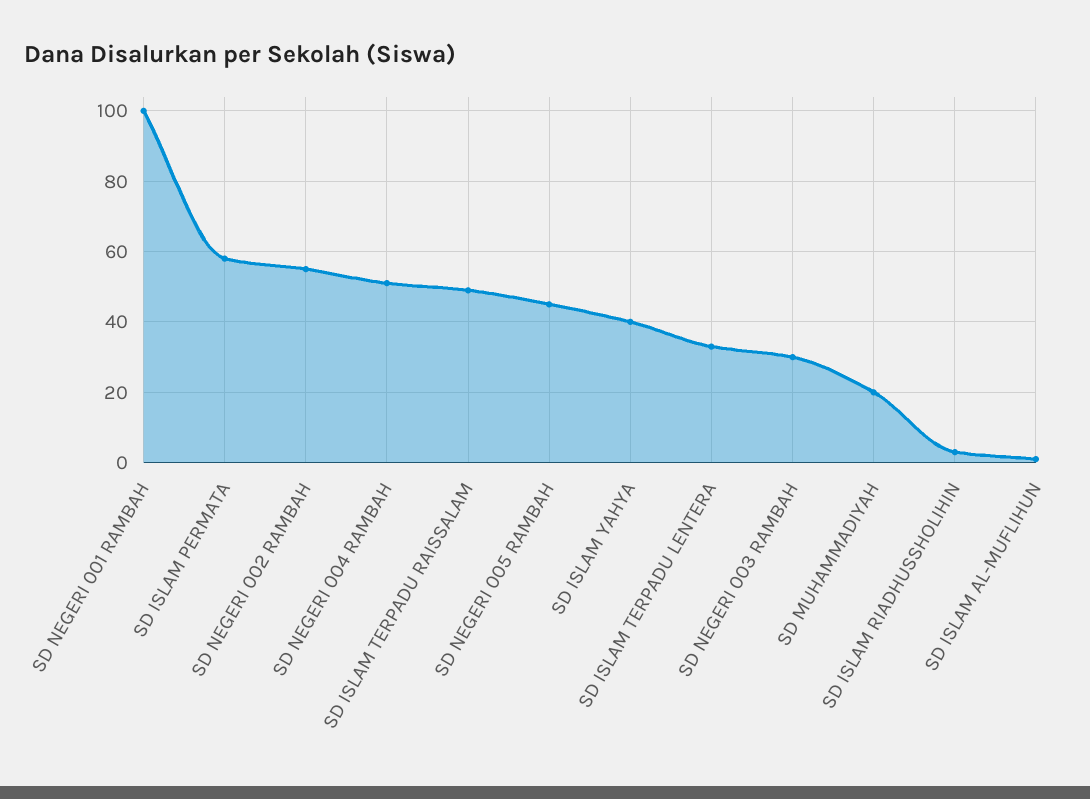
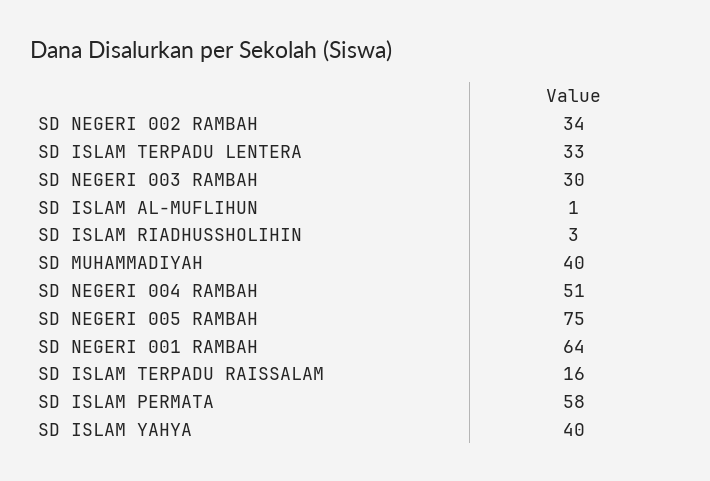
SD NEGERI 001 RAMBAH: 100 -> 64
SD NEGERI 002 RAMBAH: 55 -> 34
SD ISLAM TERPADU RAISSALAM: 50 -> 16
SD NEGERI 005 RAMBAH: 45 -> 75
SD MUHAMMADIYAH: 20 -> 40

